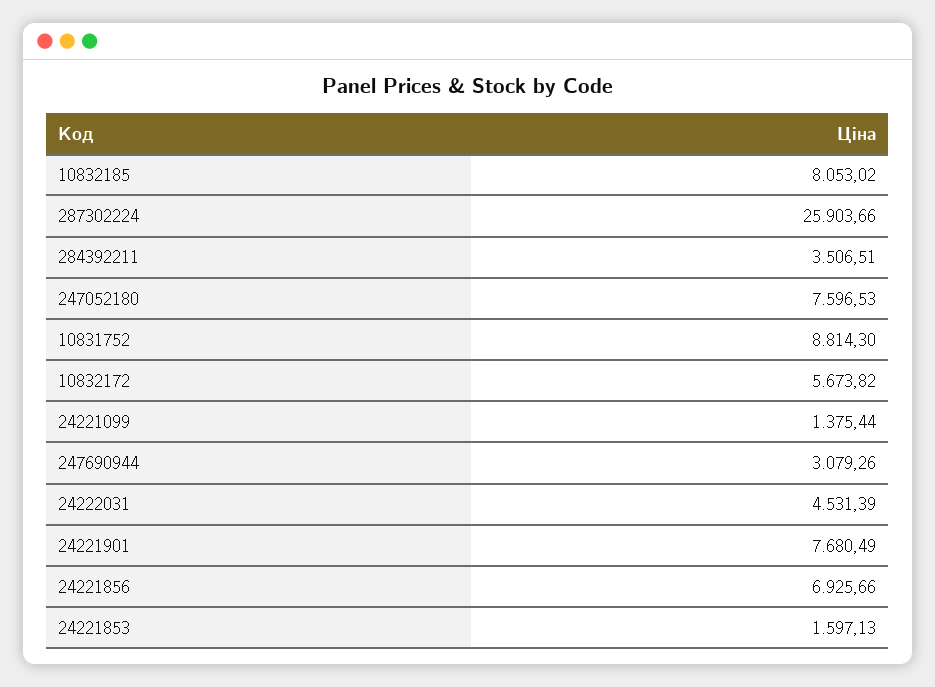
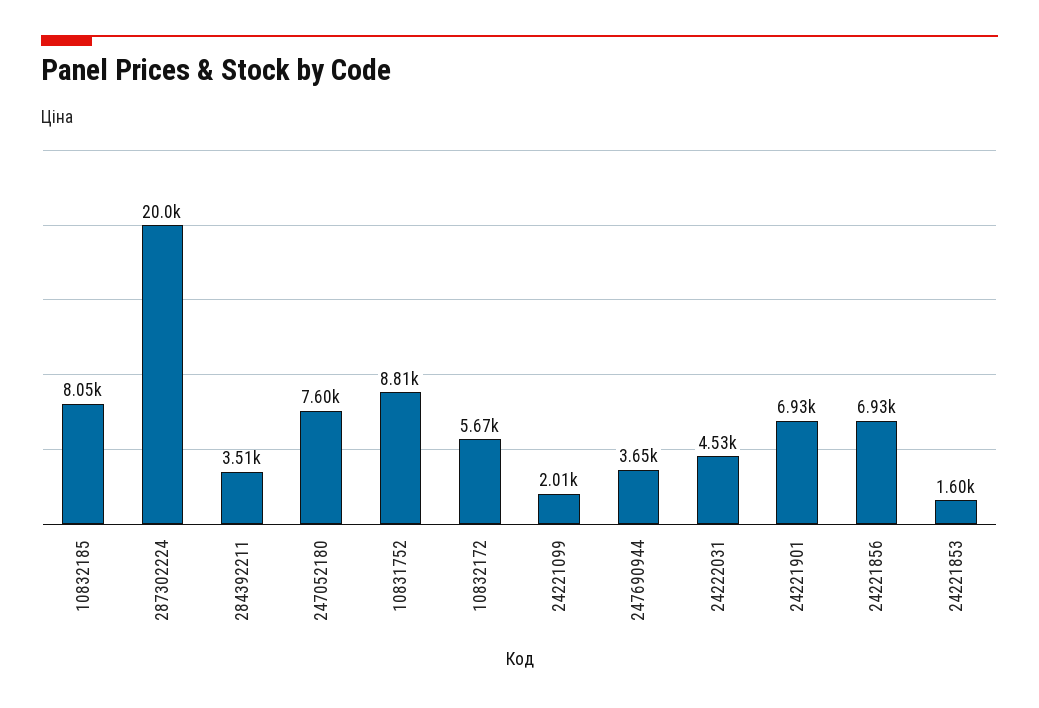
287302224: 25903.66 -> 20000
24221099: 1375.44 -> 2010
247690944: 3079.26 -> 3650
24221901: 7680.49 -> 6930

